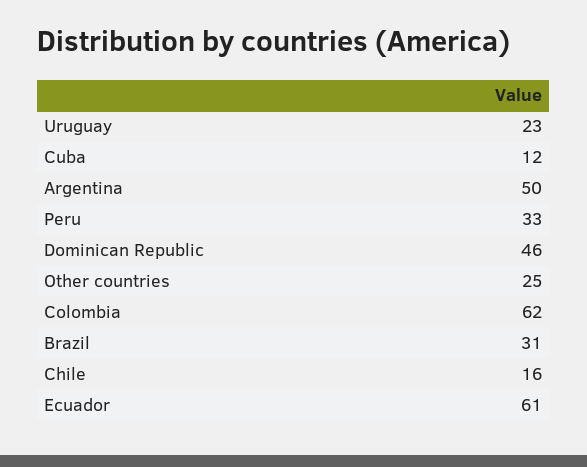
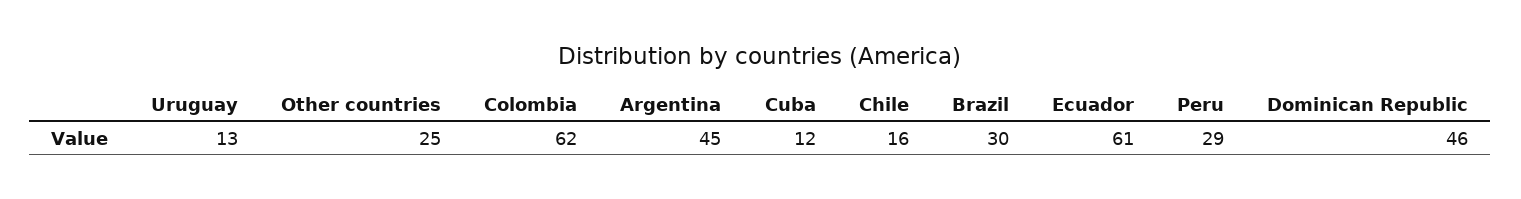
Uruguay: 23 -> 13
Argentina: 50 -> 45
Peru: 33 -> 29
Brazil: 31 -> 30

